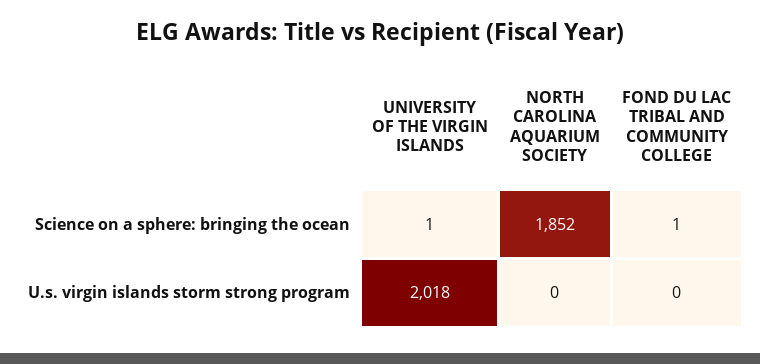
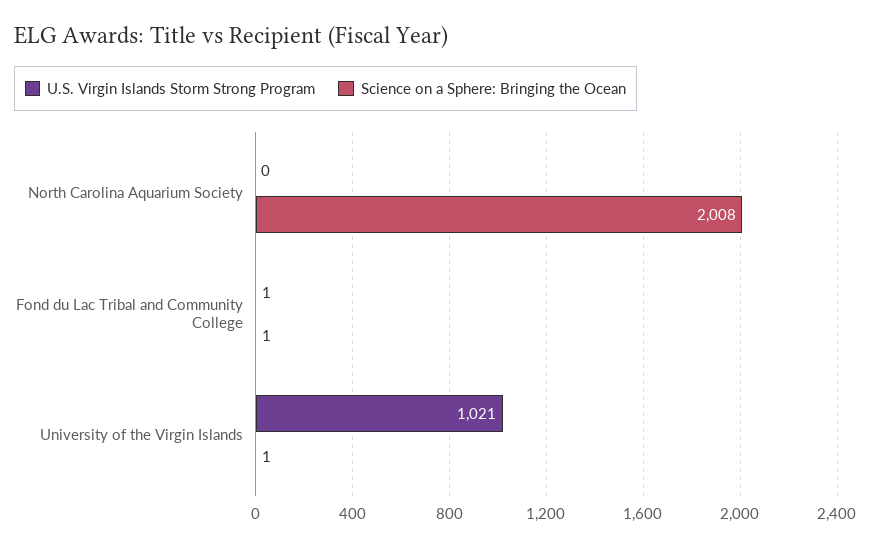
Science on a sphere: bringing the ocean, NORTH CAROLINA AQUARIUM SOCIETY: 1852 -> 2008
U.s. virgin islands storm strong program, UNIVERSITY OF THE VIRGIN ISLANDS: 2018 -> 1021
U.s. virgin islands storm strong program, FOND DU LAC TRIBAL AND COMMUNITY COLLEGE: 0 -> 1

